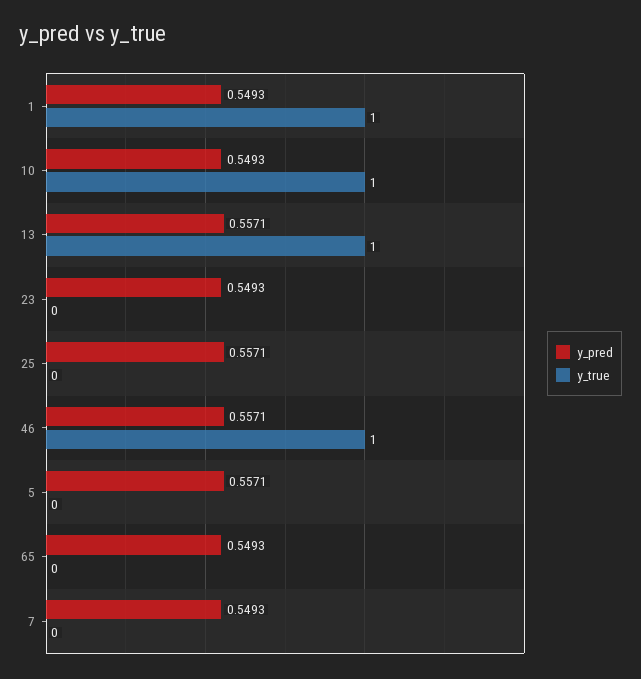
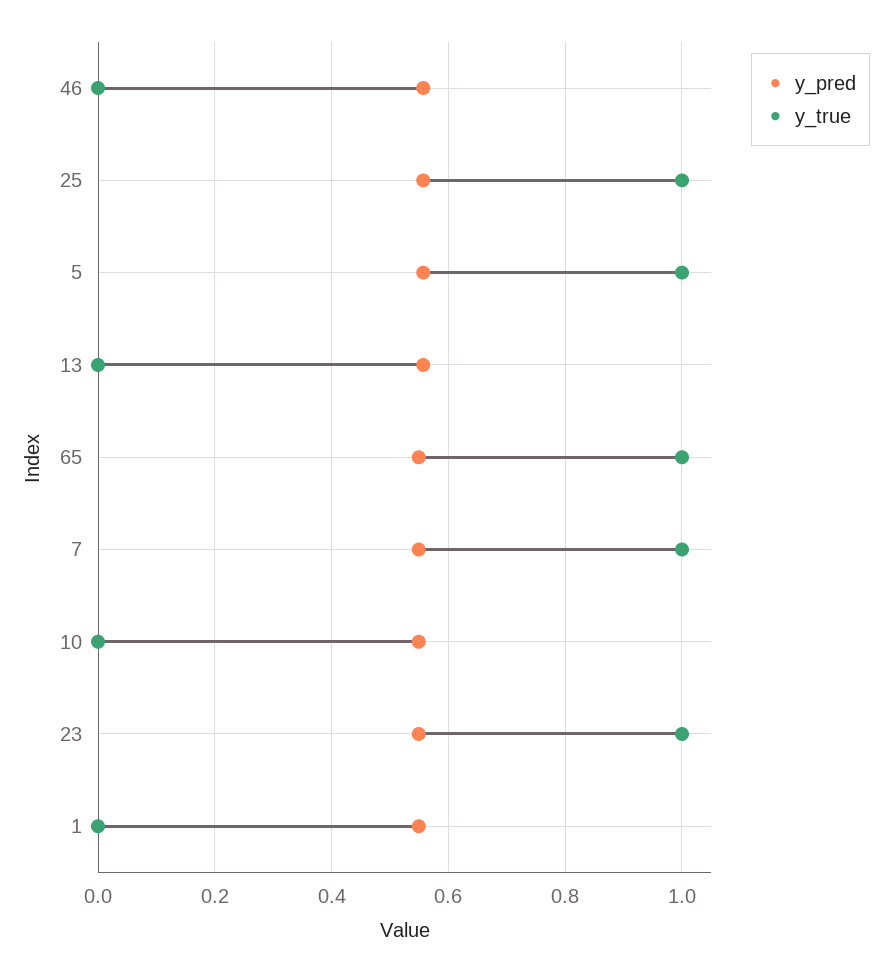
y_true, 1: 1 -> 0
y_true, 10: 1 -> 0
y_true, 13: 1 -> 0
y_true, 23: 0 -> 1
y_true, 25: 0 -> 1
y_true, 46: 1 -> 0
y_true, 5: 0 -> 1
y_true, 65: 0 -> 1
y_true, 7: 0 -> 1

